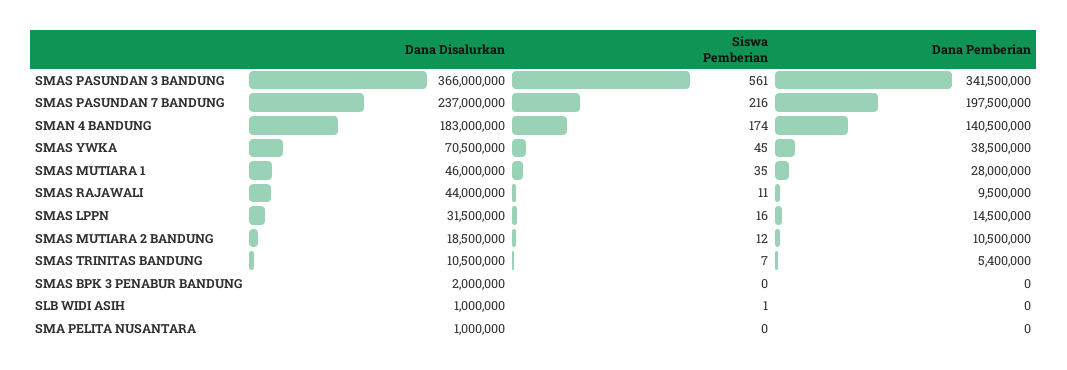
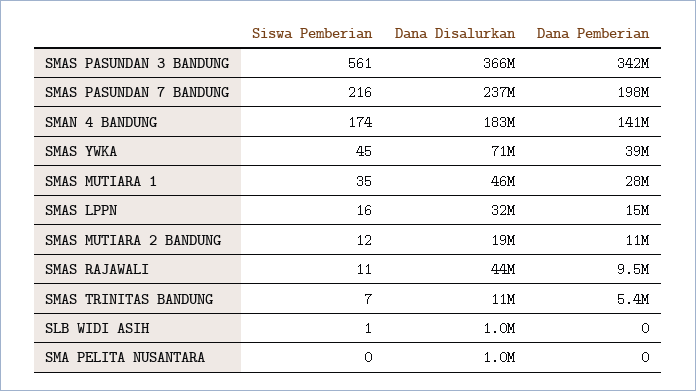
Dana Disalurkan, SMAS BPK 3 PENABUR BANDUNG: 2000000 -> none
Siswa Pemberian, SMAS BPK 3 PENABUR BANDUNG: 0 -> none
Dana Pemberian, SMAS BPK 3 PENABUR BANDUNG: 0 -> none

